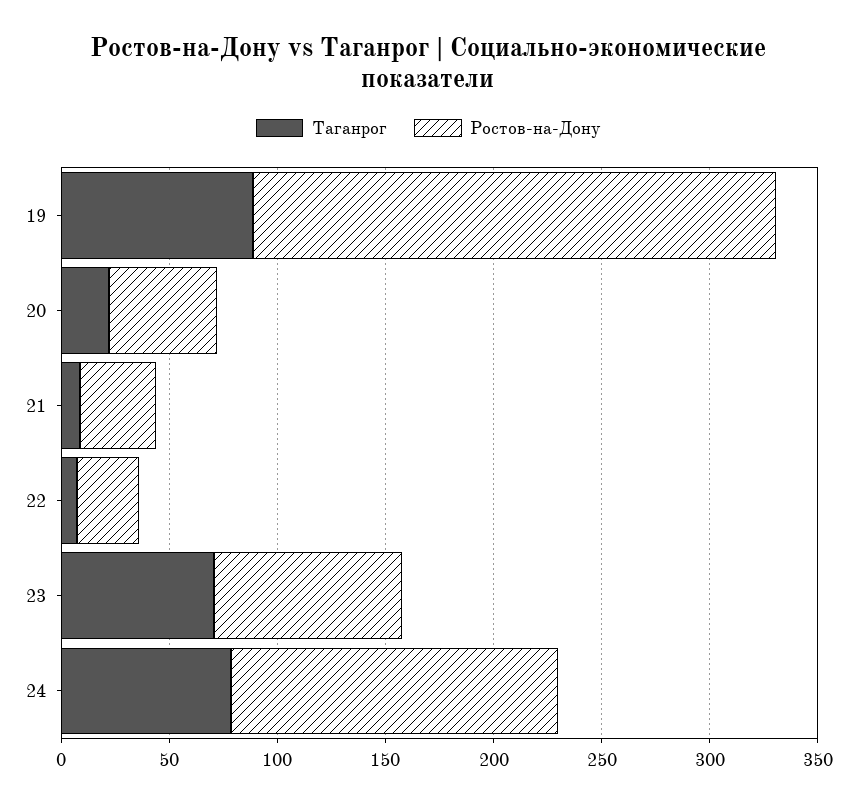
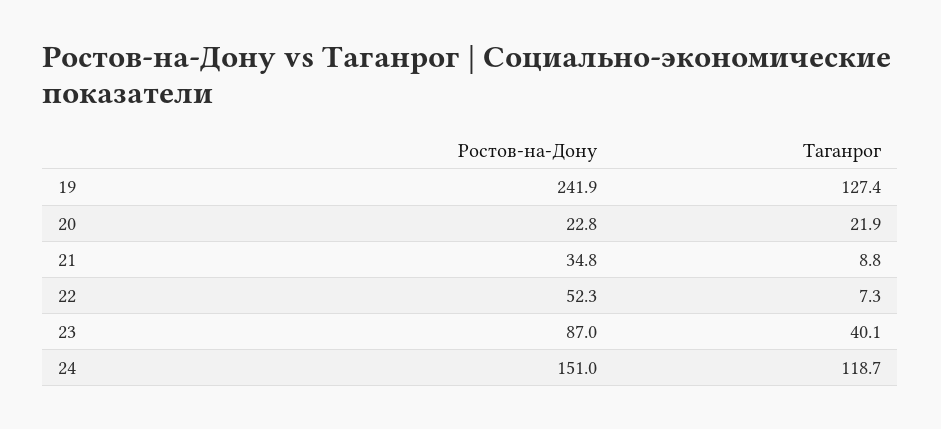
Таганрог, 19: 90 -> 127.4
Ростов-на-Дону, 20: 50 -> 22.8
Ростов-на-Дону, 22: 30 -> 52.3
Таганрог, 23: 70 -> 40.1
Таганрог, 24: 80 -> 118.7

